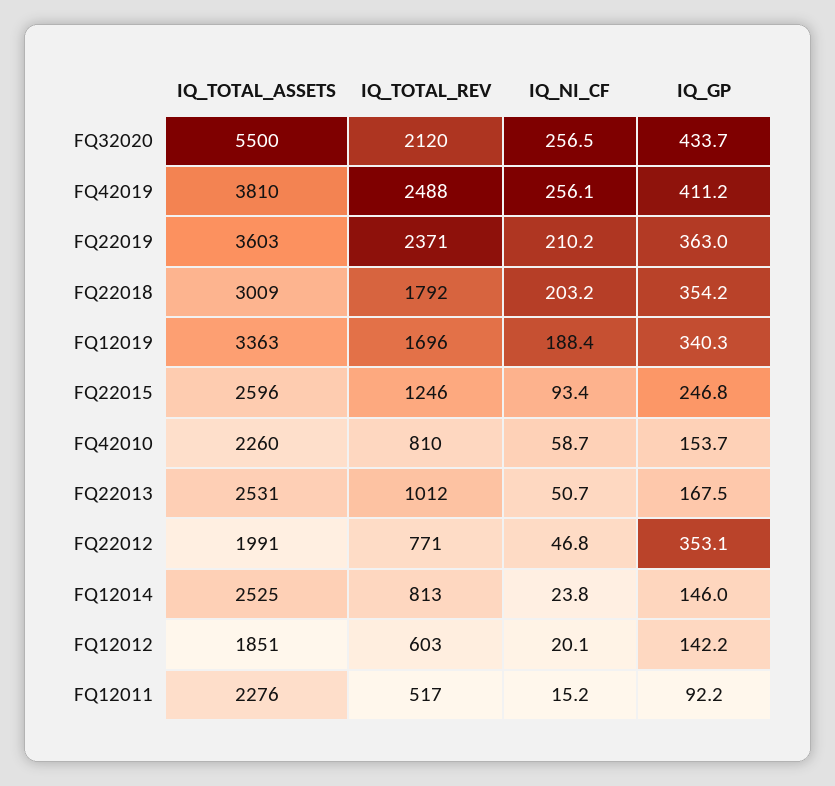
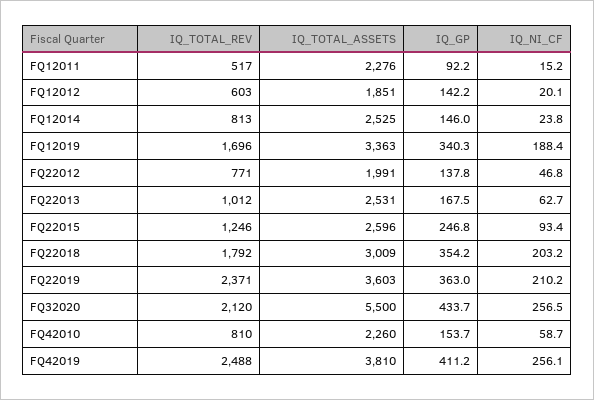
IQ_NI_CF, FQ22013: 50.7 -> 62.7
IQ_GP, FQ22012: 353.1 -> 137.8

